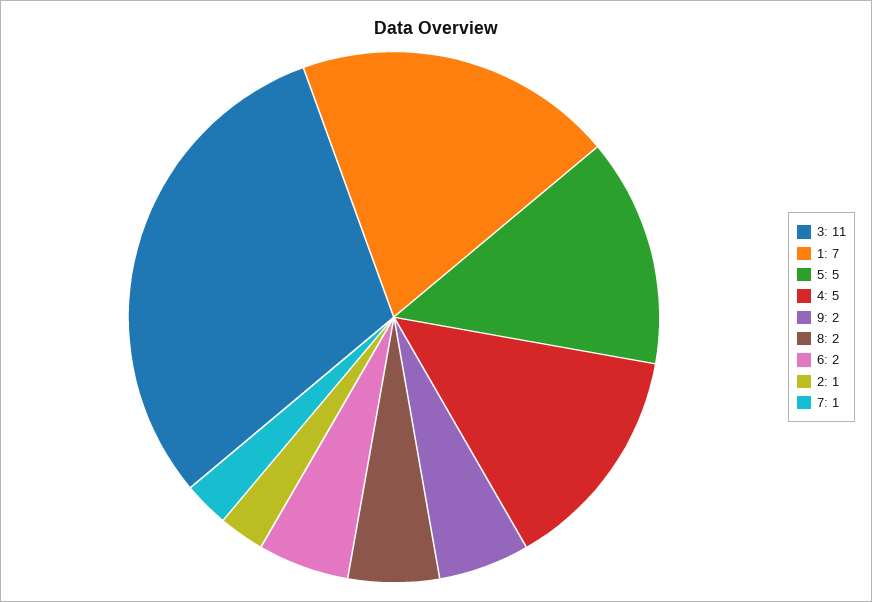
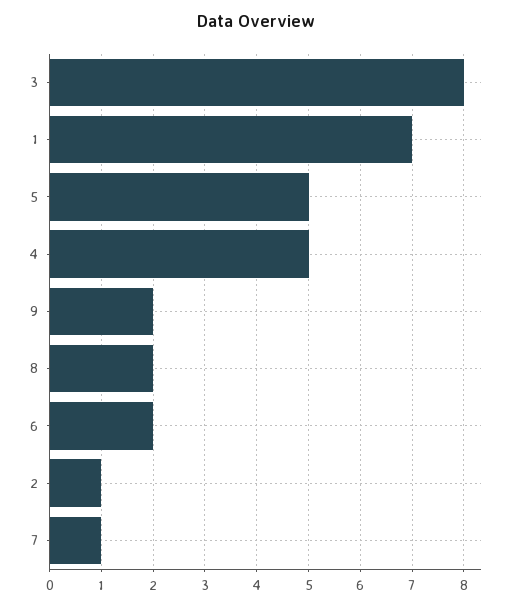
3: 11 -> 8

